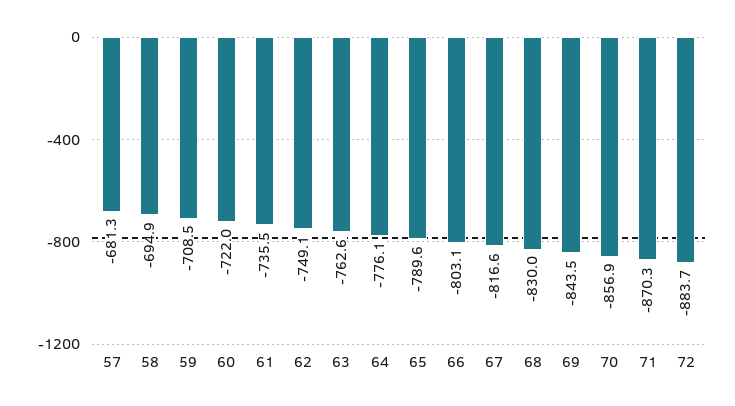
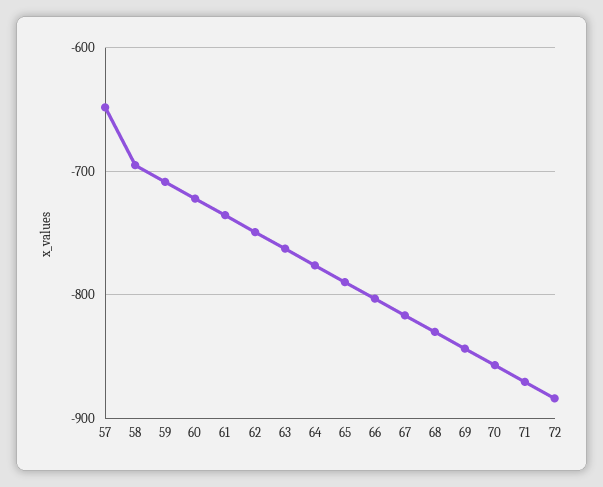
57: -681.3 -> -650

